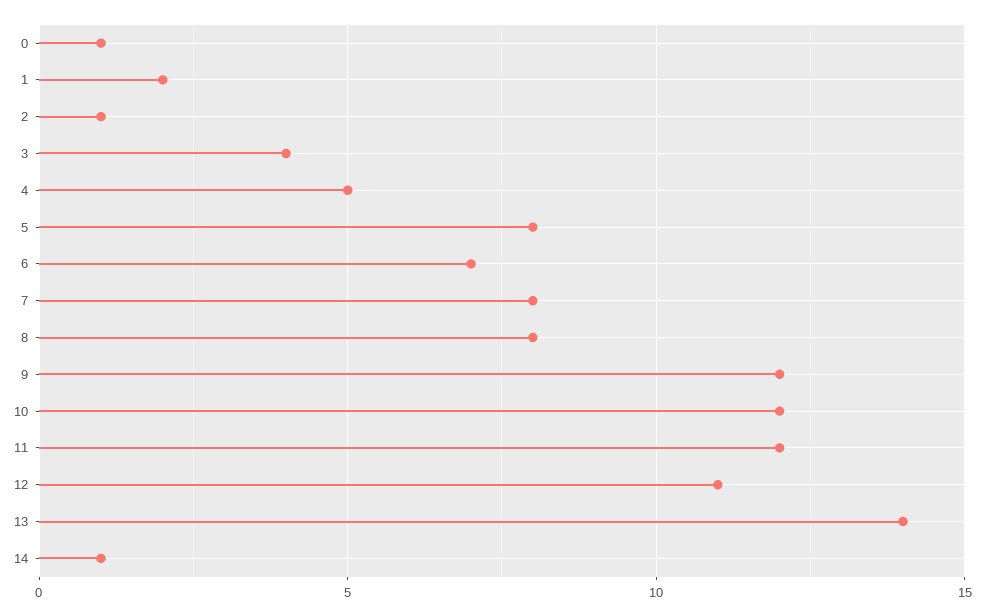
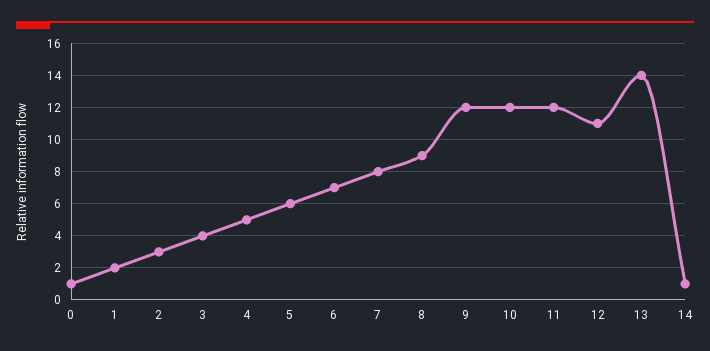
2: 1 -> 3
5: 8 -> 6
8: 8 -> 9

